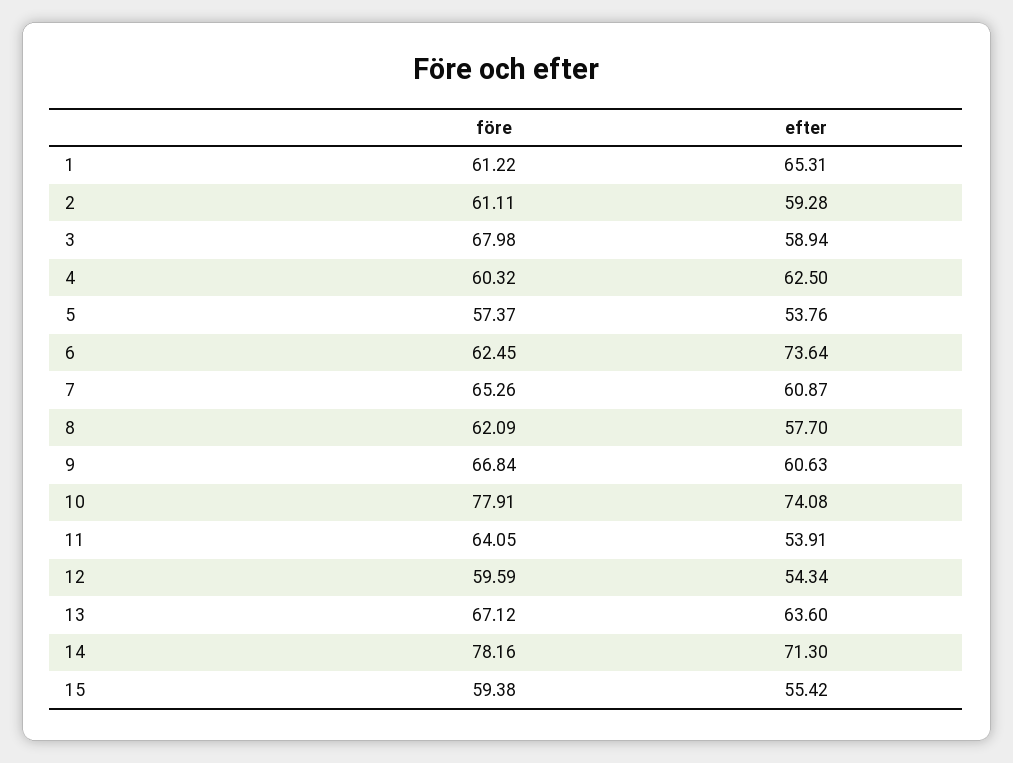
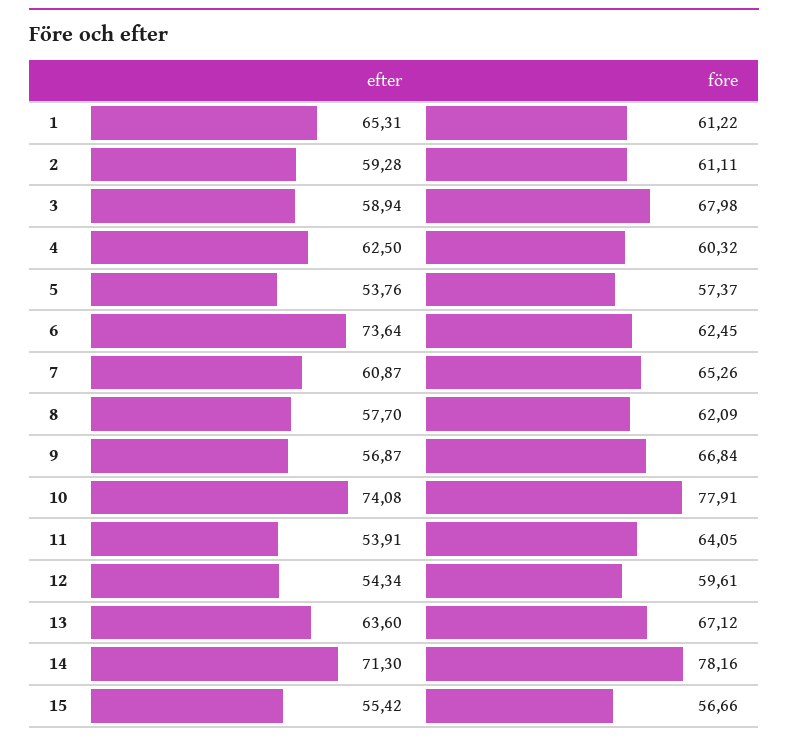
efter, 9: 60.63 -> 56.87
före, 12: 59.59 -> 59.61
före, 15: 59.38 -> 56.66

